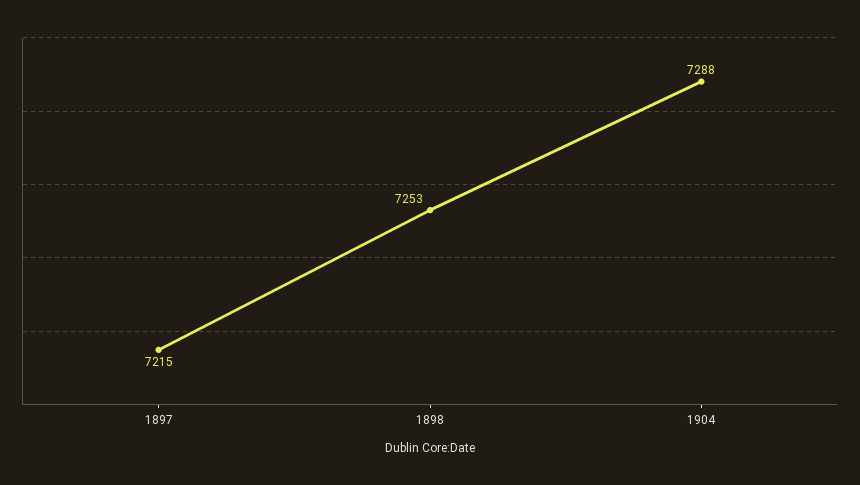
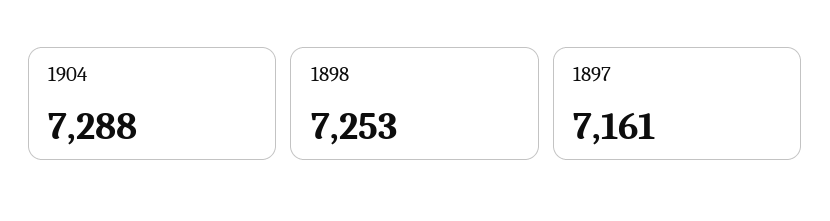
1897: 7215 -> 7161

